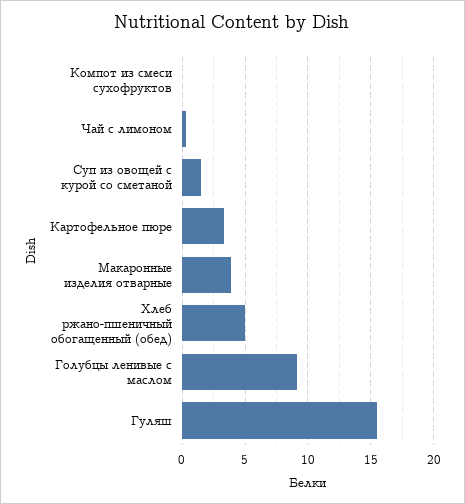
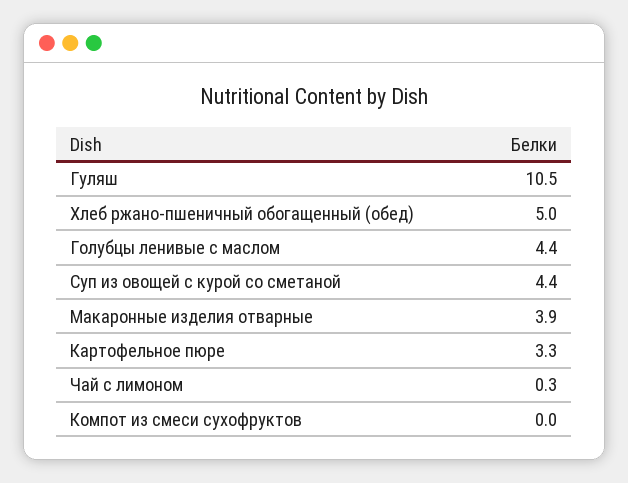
Суп из овощей с курой со сметаной: 1.5 -> 4.4
Голубцы ленивые с маслом: 9 -> 4.4
Гуляш: 15.5 -> 10.5

